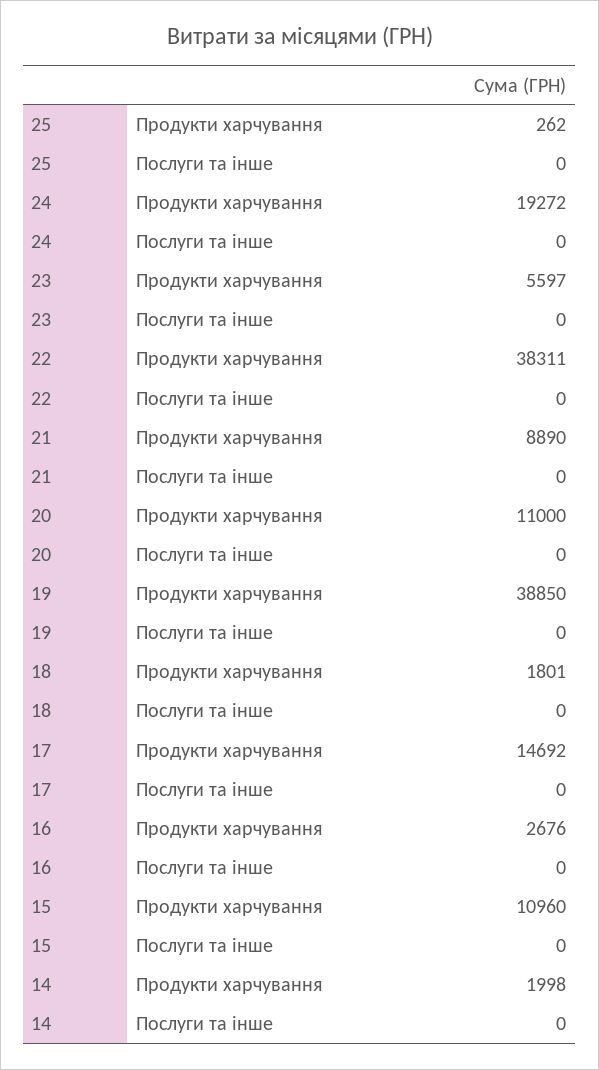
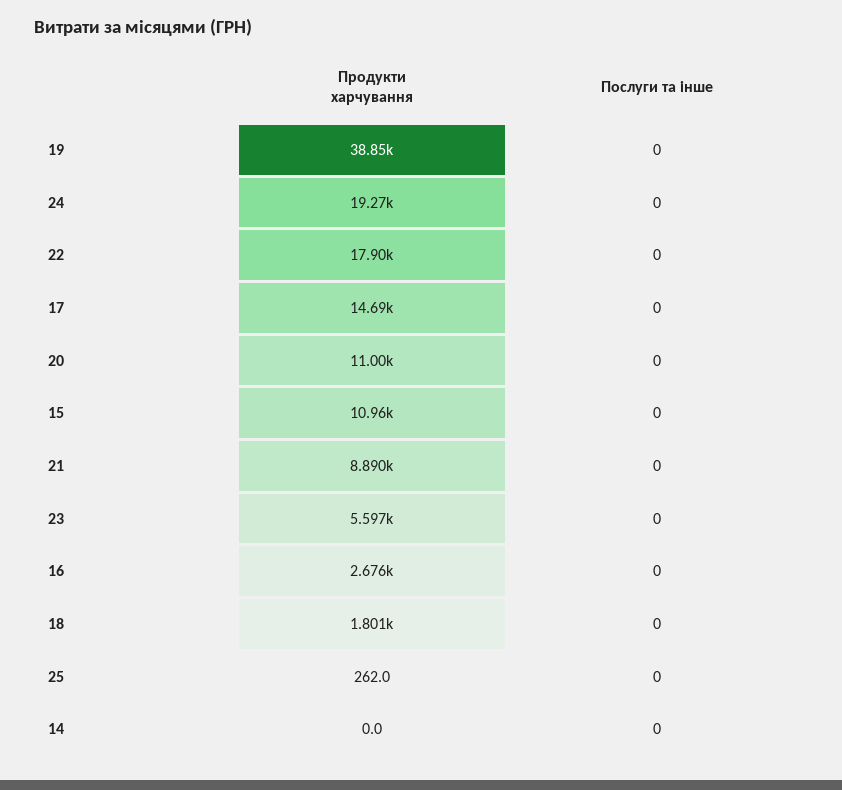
22, Продукти харчування: 38311 -> 17900
14, Продукти харчування: 1998 -> 0

